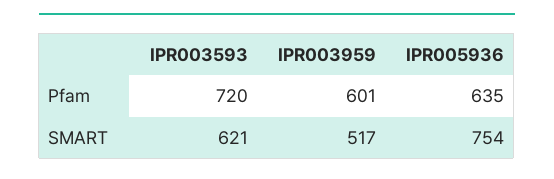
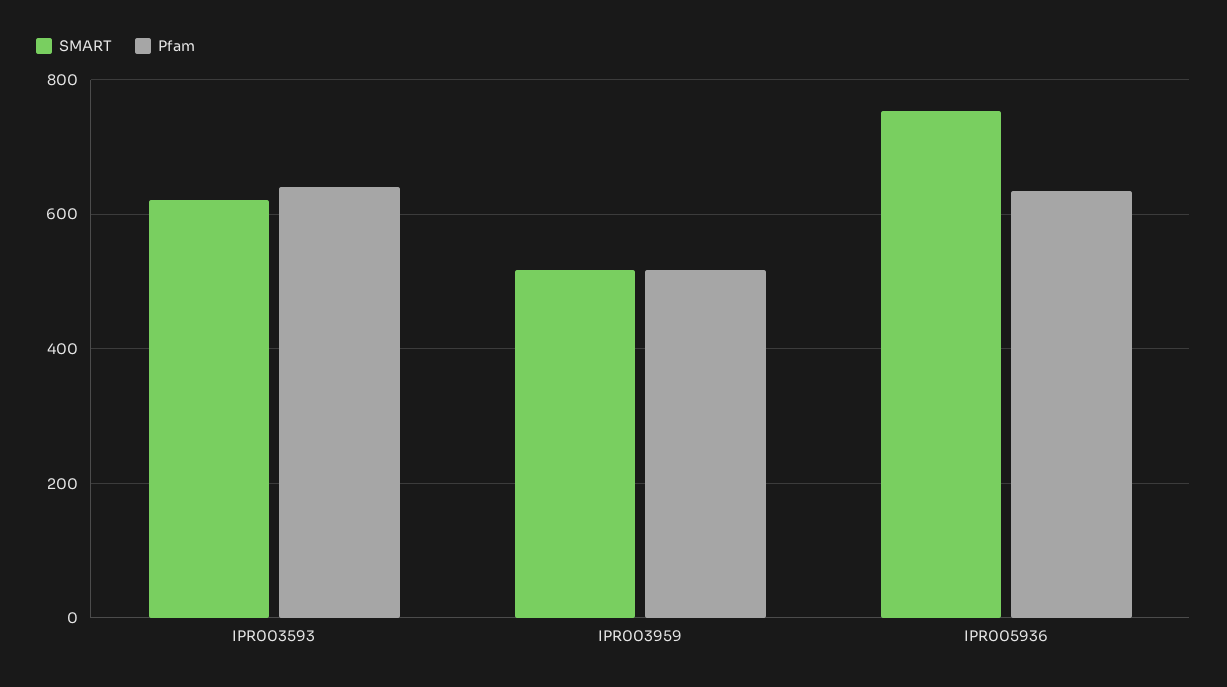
Pfam, IPR003593: 720 -> 640
Pfam, IPR003959: 601 -> 520

